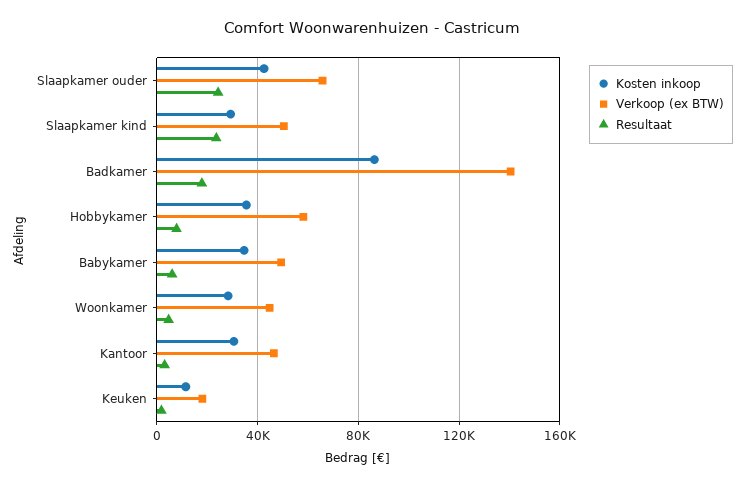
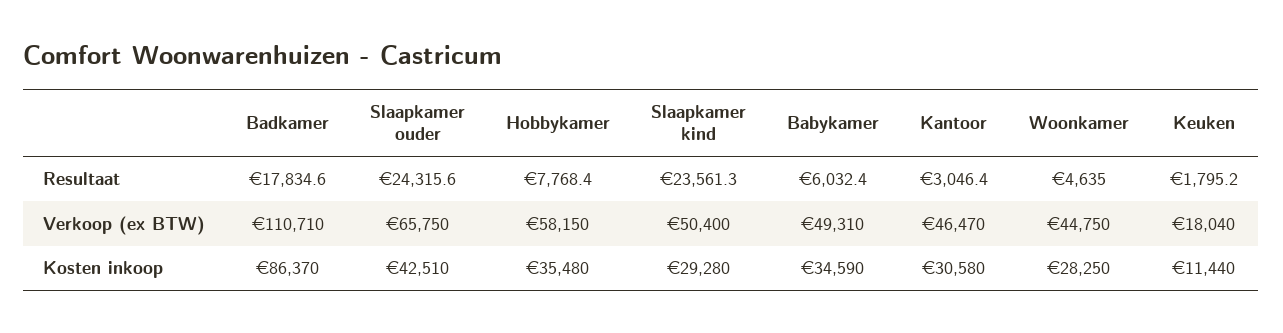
Verkoop (ex BTW), Badkamer: 140000 -> 110710

